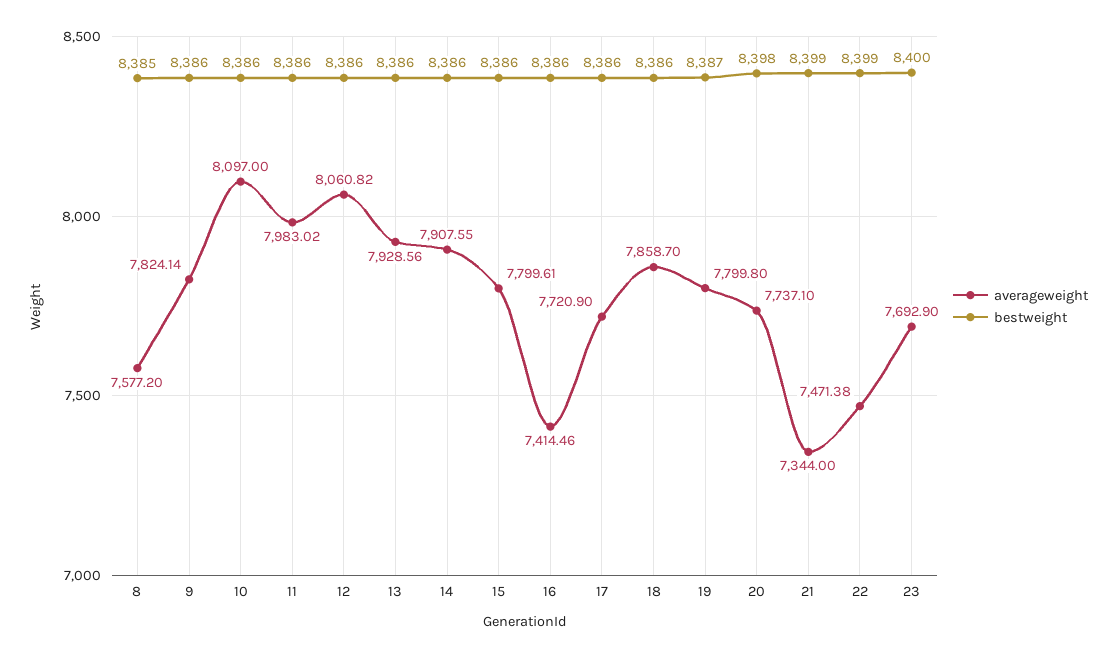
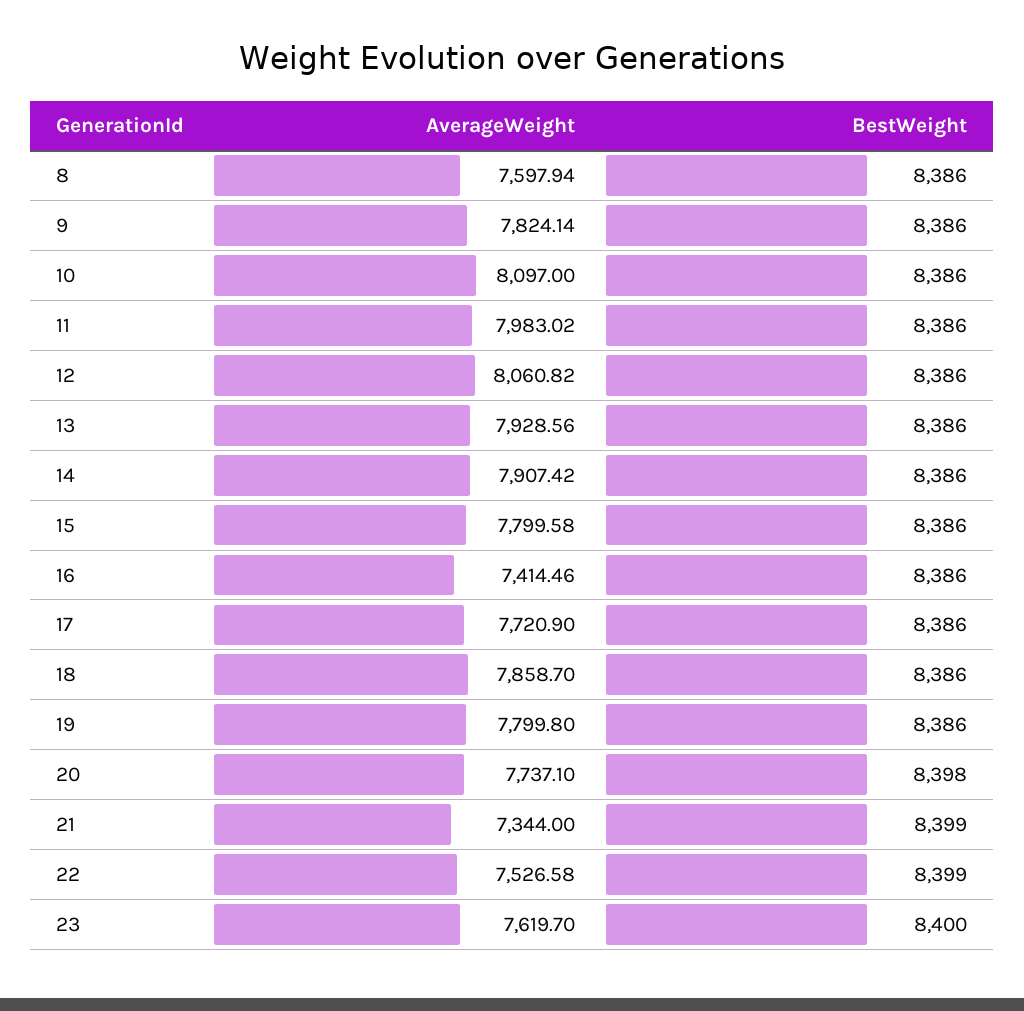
averageweight, 8: 7577.2 -> 7597.94
bestweight, 8: 8385 -> 8386
averageweight, 14: 7907.55 -> 7907.42
averageweight, 15: 7799.61 -> 7799.58
bestweight, 19: 8387 -> 8386
averageweight, 22: 7471.38 -> 7526.58
averageweight, 23: 7692.9 -> 7619.7

